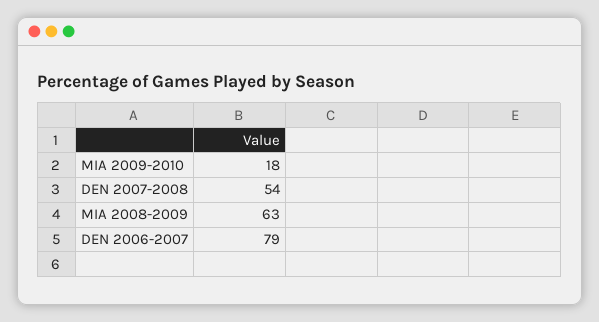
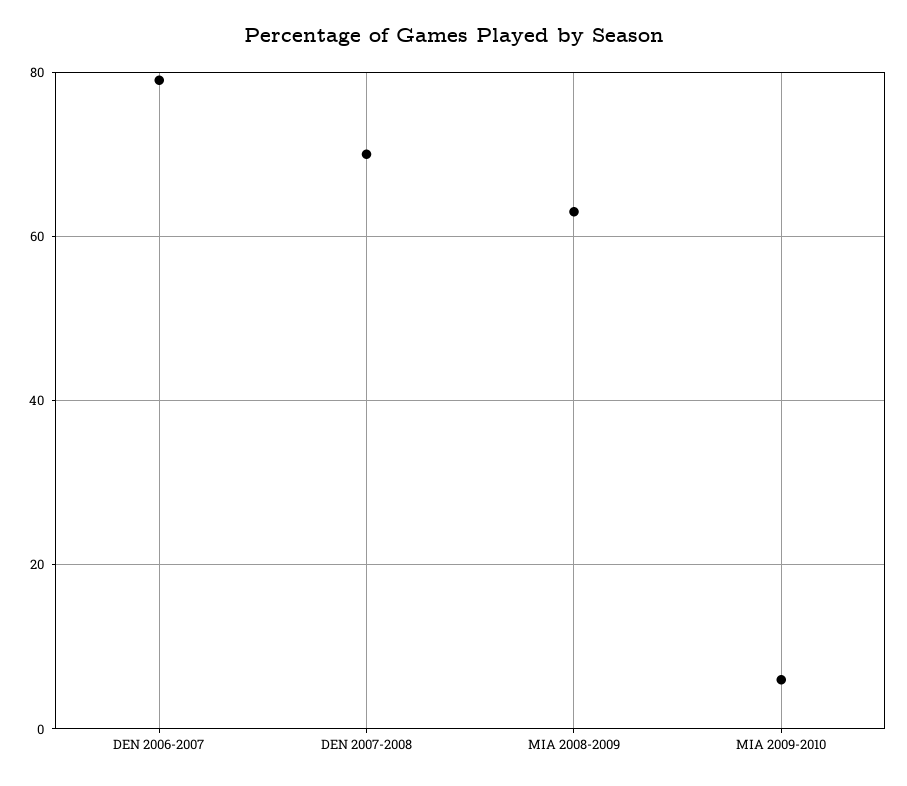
MIA 2009-2010: 18 -> 5
DEN 2007-2008: 54 -> 70

